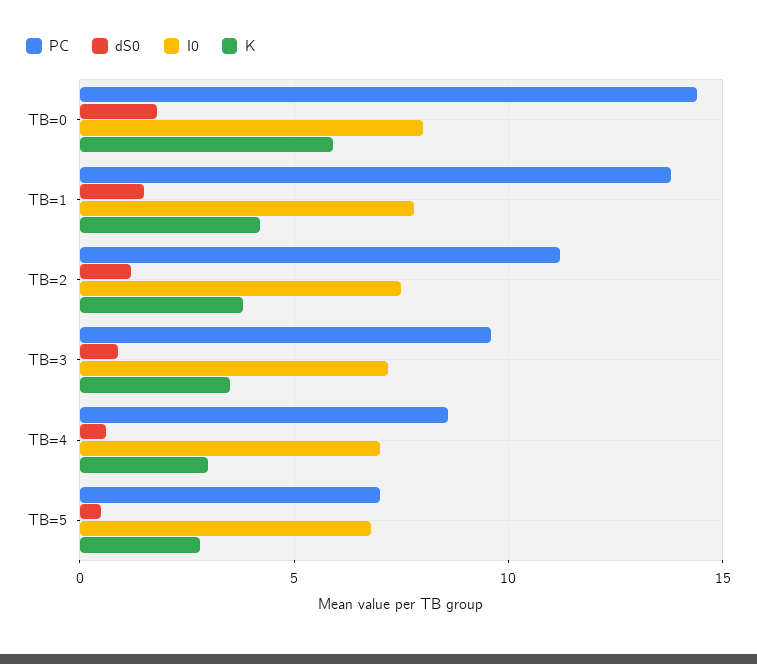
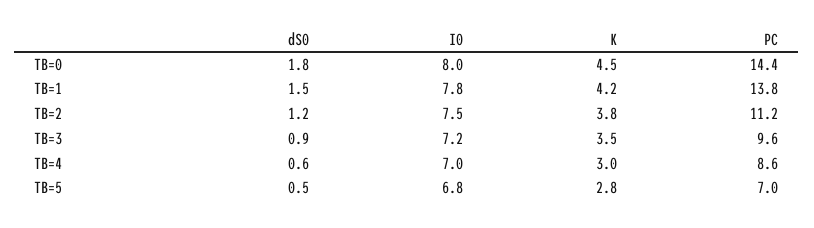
K, TB=0: 6 -> 4.5

